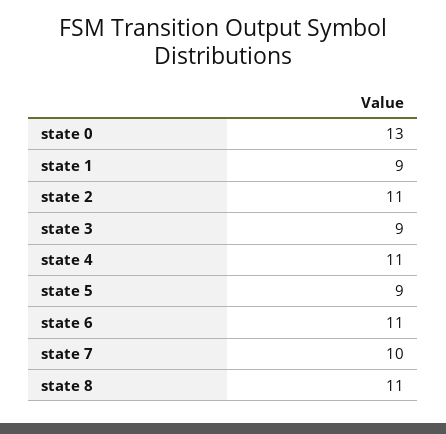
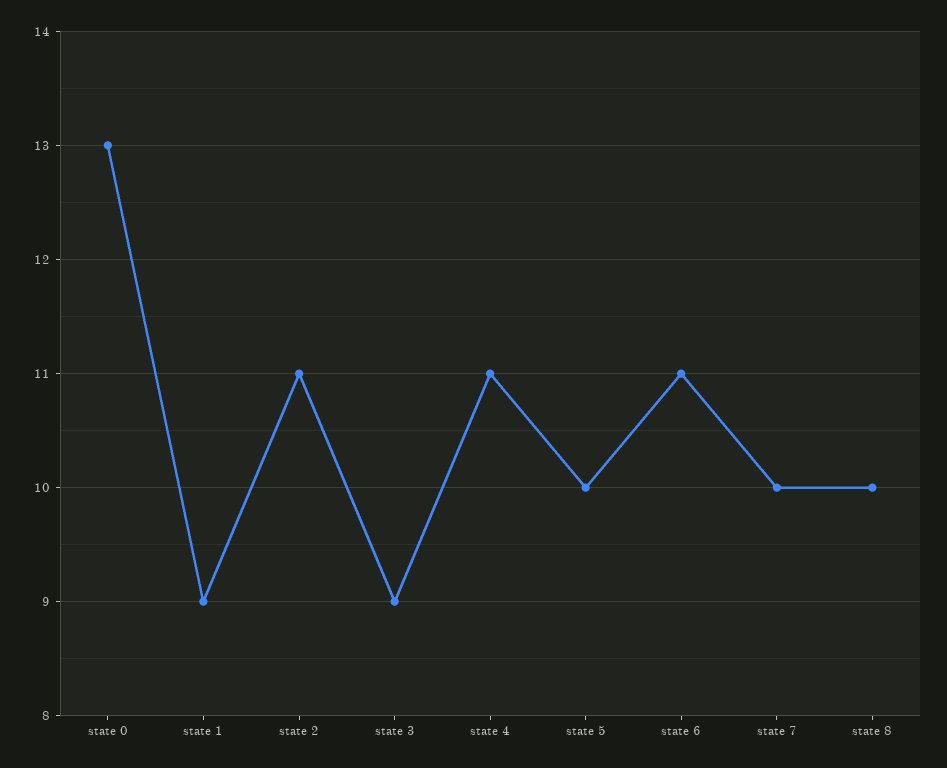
state 5: 9 -> 10
state 8: 11 -> 10

